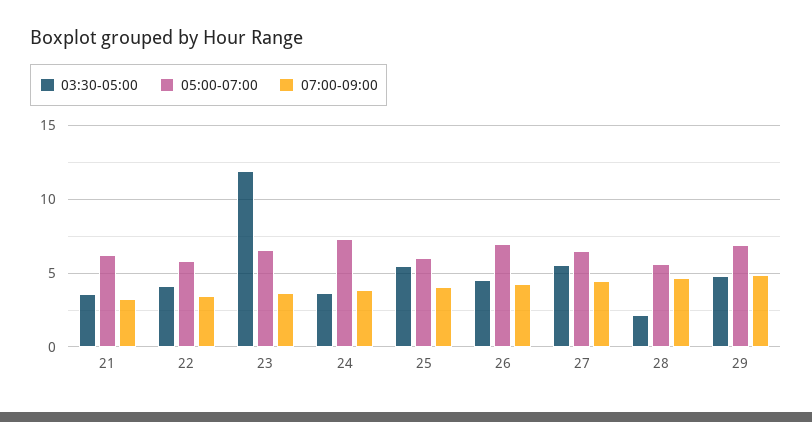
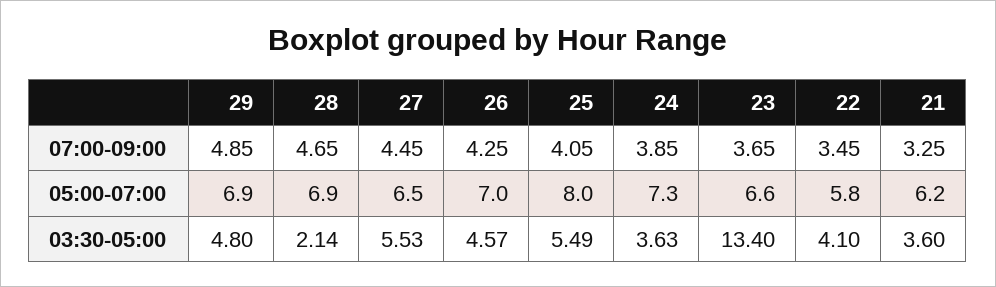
03:30-05:00, 23: 12 -> 13.4
05:00-07:00, 25: 6 -> 8
05:00-07:00, 28: 5.5 -> 6.9

